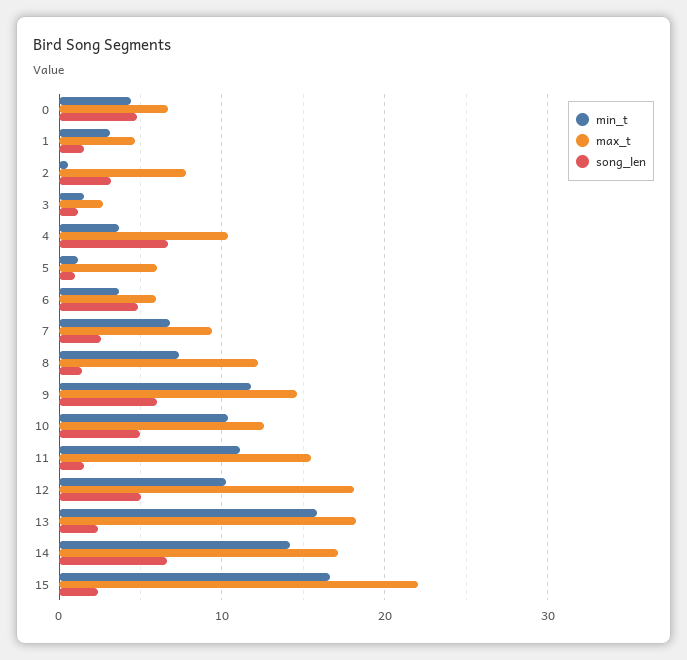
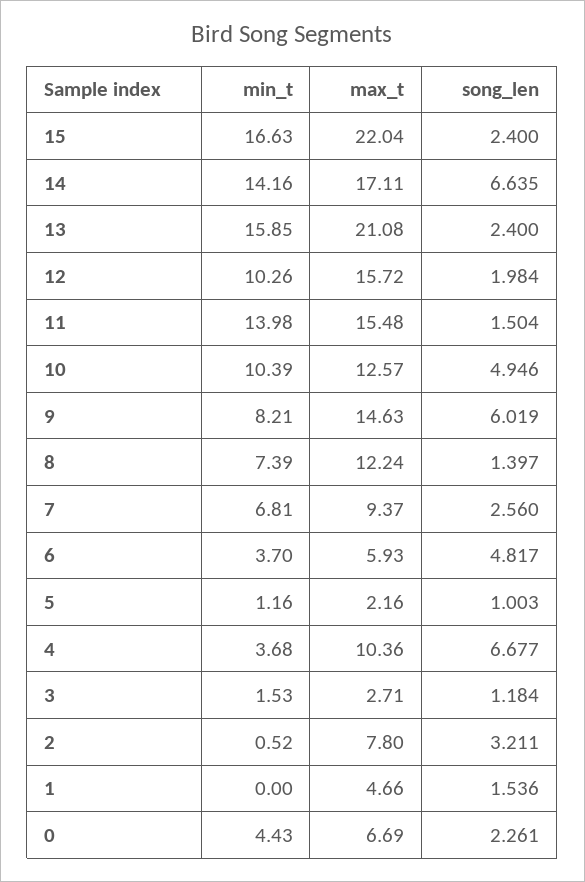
song_len, 0: 5 -> 2.261
min_t, 1: 3 -> 0
max_t, 5: 6 -> 2.16
min_t, 9: 12 -> 8.21
min_t, 11: 11 -> 13.98
max_t, 12: 18 -> 15.72
song_len, 12: 5 -> 1.984
max_t, 13: 18 -> 21.08

